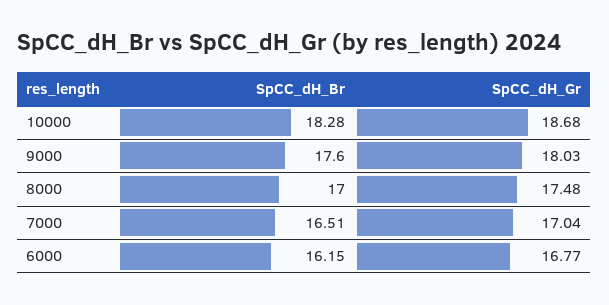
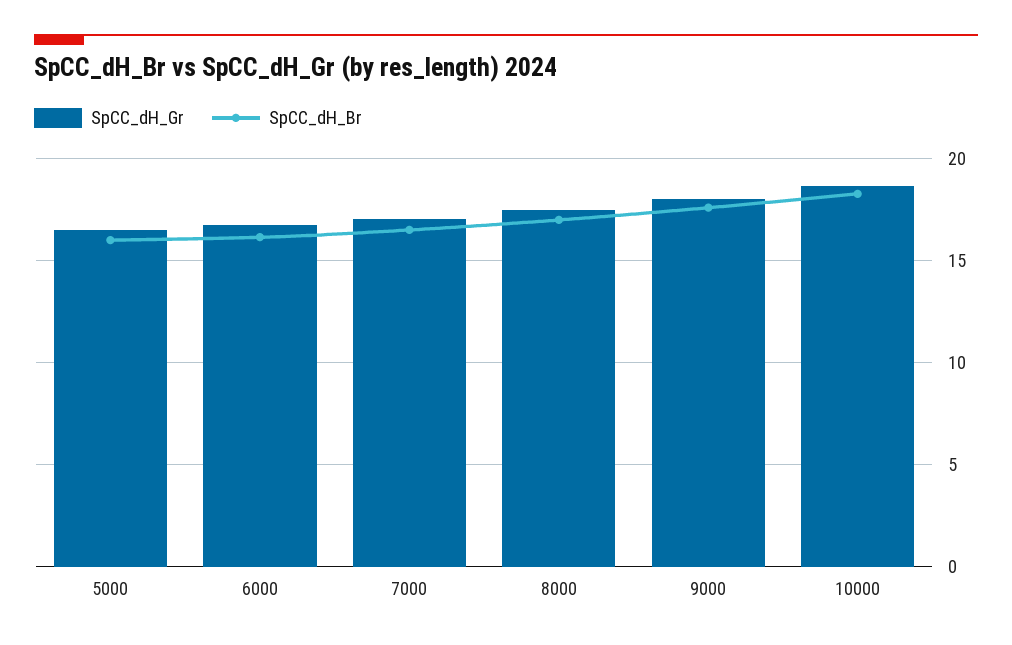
SpCC_dH_Gr, 5000: none -> 16.5
SpCC_dH_Br, 5000: none -> 16

